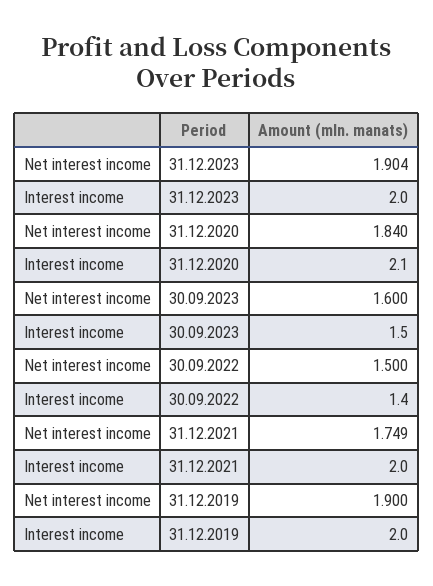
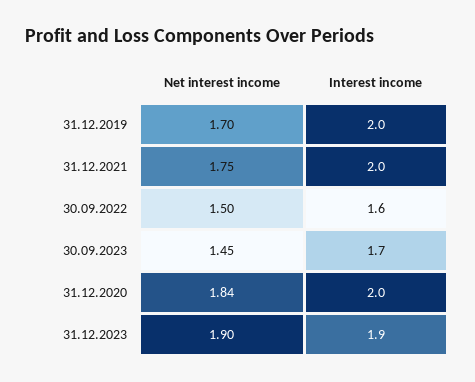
Interest income, 31.12.2023: 2 -> 1.9
Interest income, 31.12.2020: 2.1 -> 2
Net interest income, 30.09.2023: 1.6 -> 1.45
Interest income, 30.09.2023: 1.5 -> 1.7
Interest income, 30.09.2022: 1.4 -> 1.6
Net interest income, 31.12.2019: 1.9 -> 1.7

